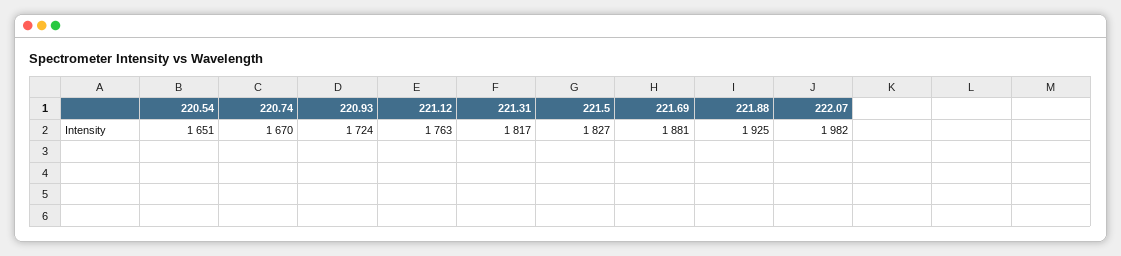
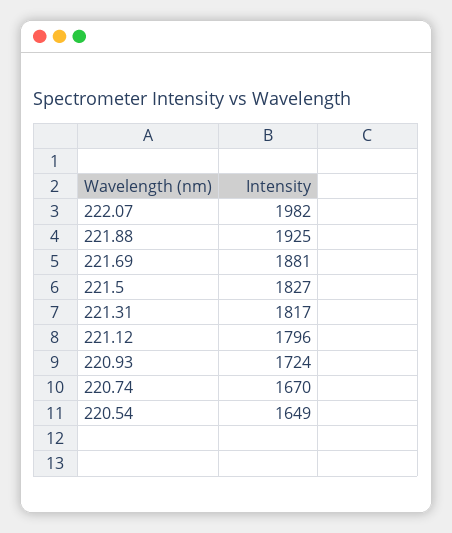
220.54: 1651 -> 1649
221.12: 1763 -> 1796

